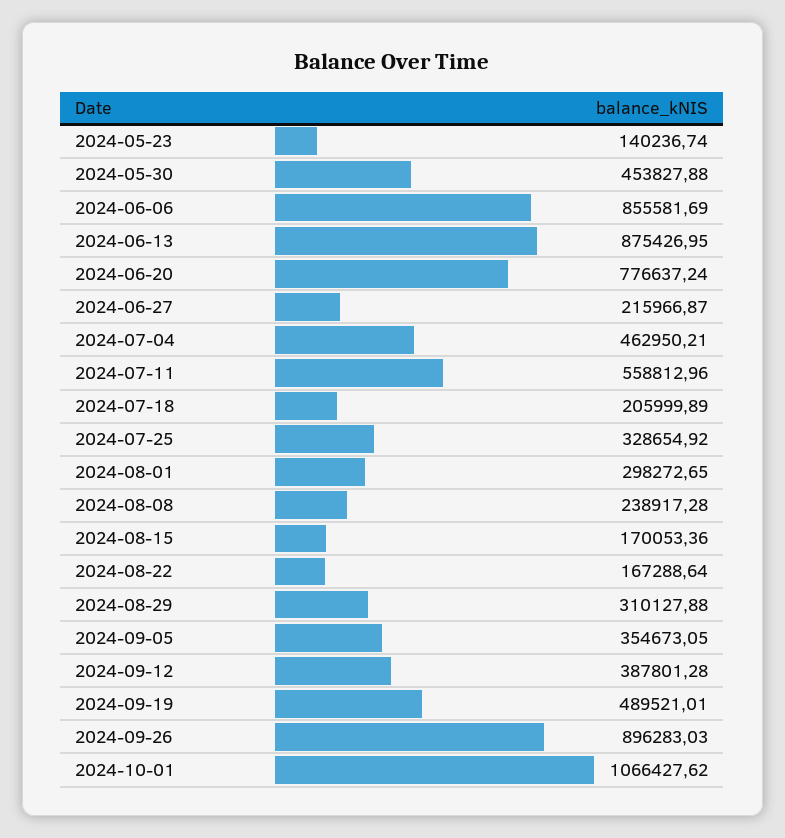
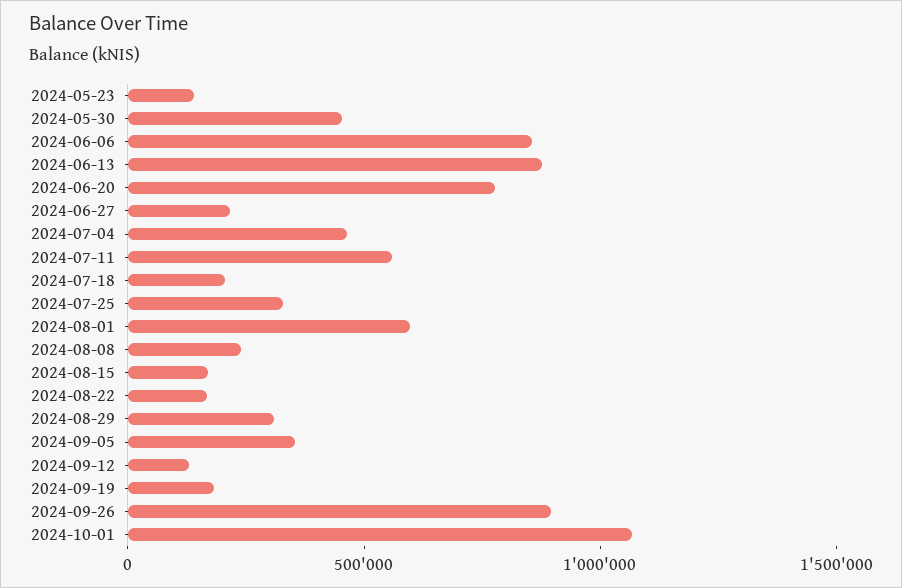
2024-08-01: 298272.65 -> 600000
2024-09-12: 387801.28 -> 100000
2024-09-19: 489521.01 -> 200000

